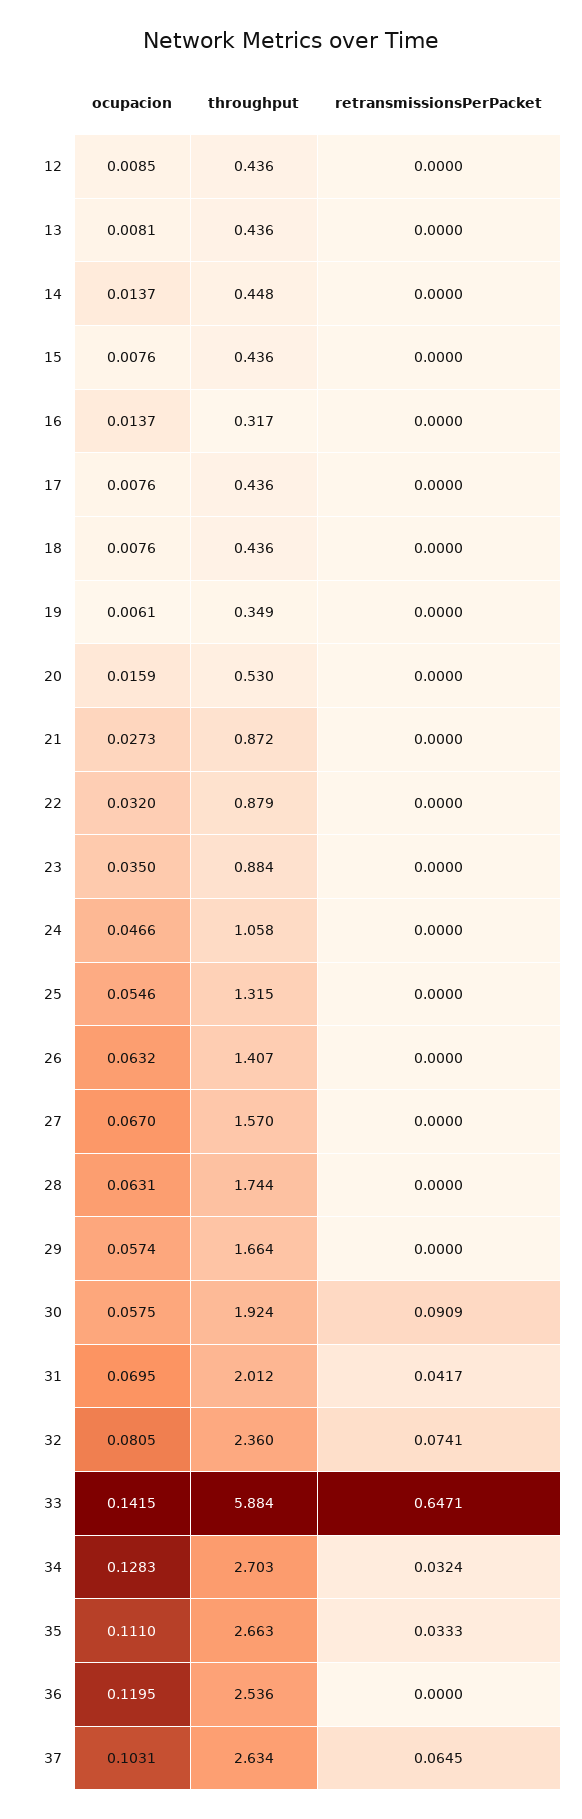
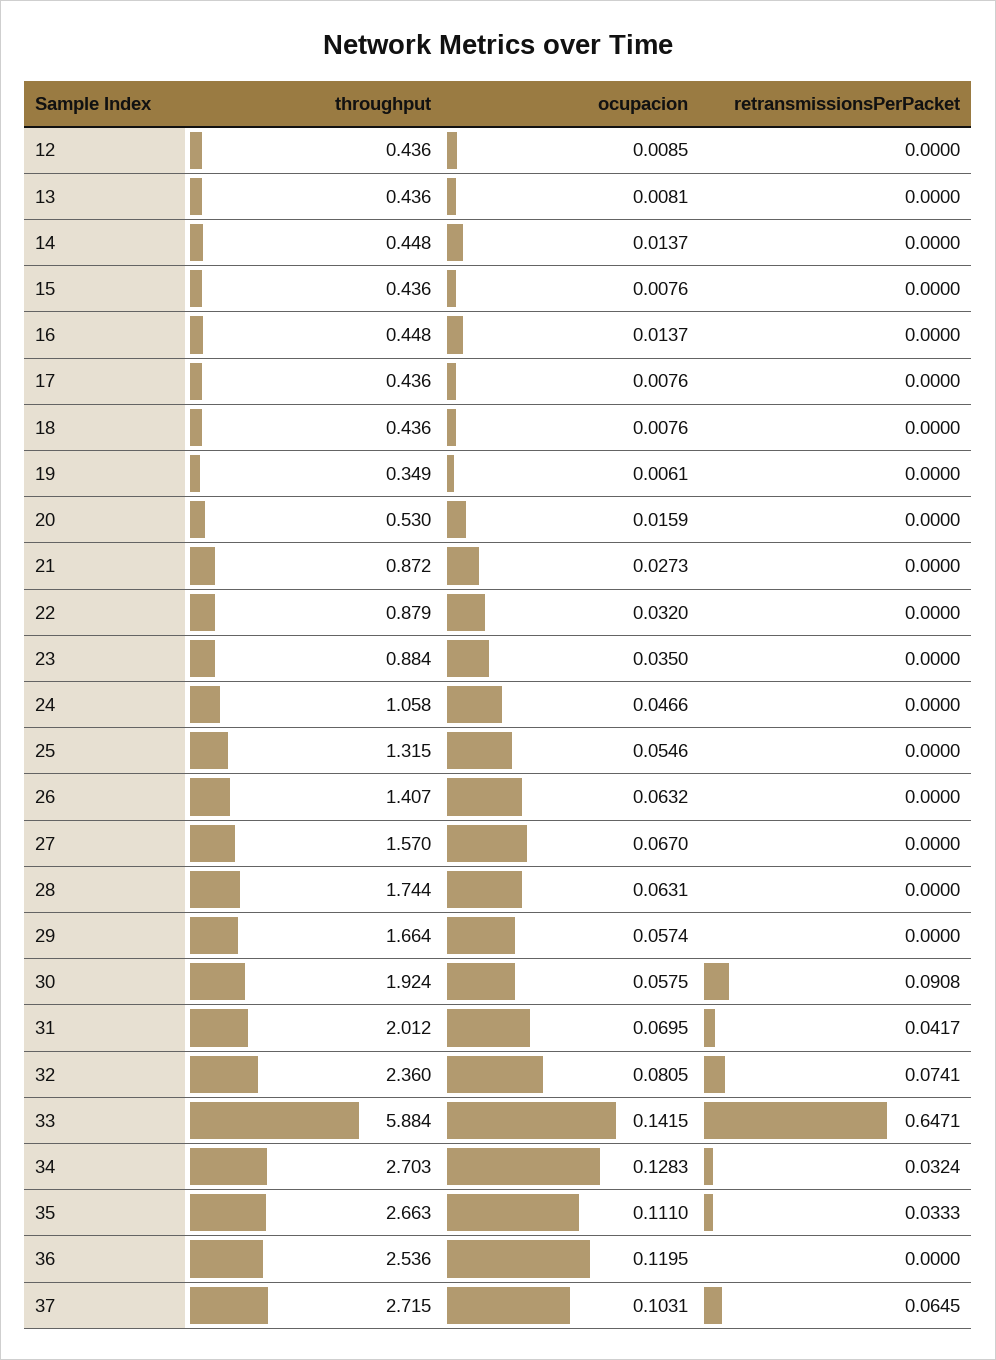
throughput, 16: 0.317 -> 0.448
retransmissionsPerPacket, 30: 0.0909 -> 0.0908
throughput, 37: 2.634 -> 2.715

